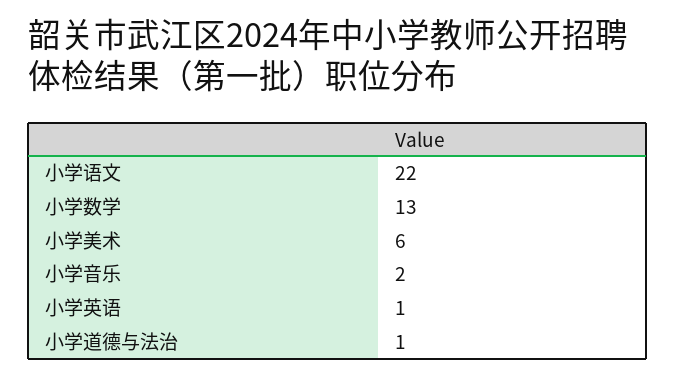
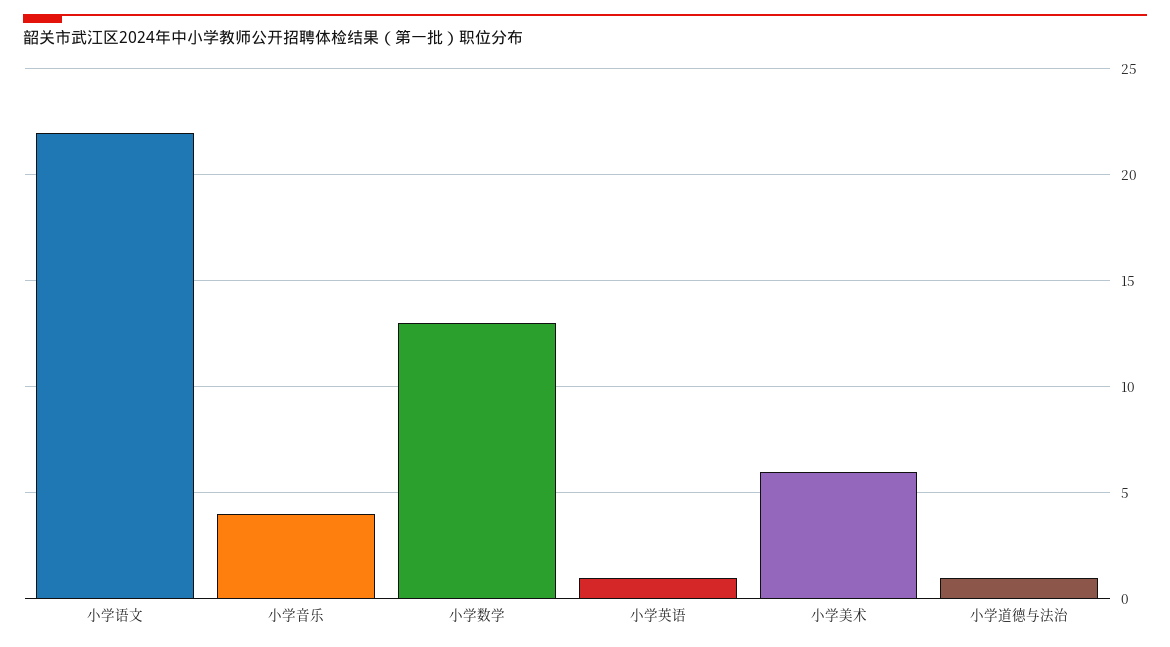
小学音乐: 2 -> 4

